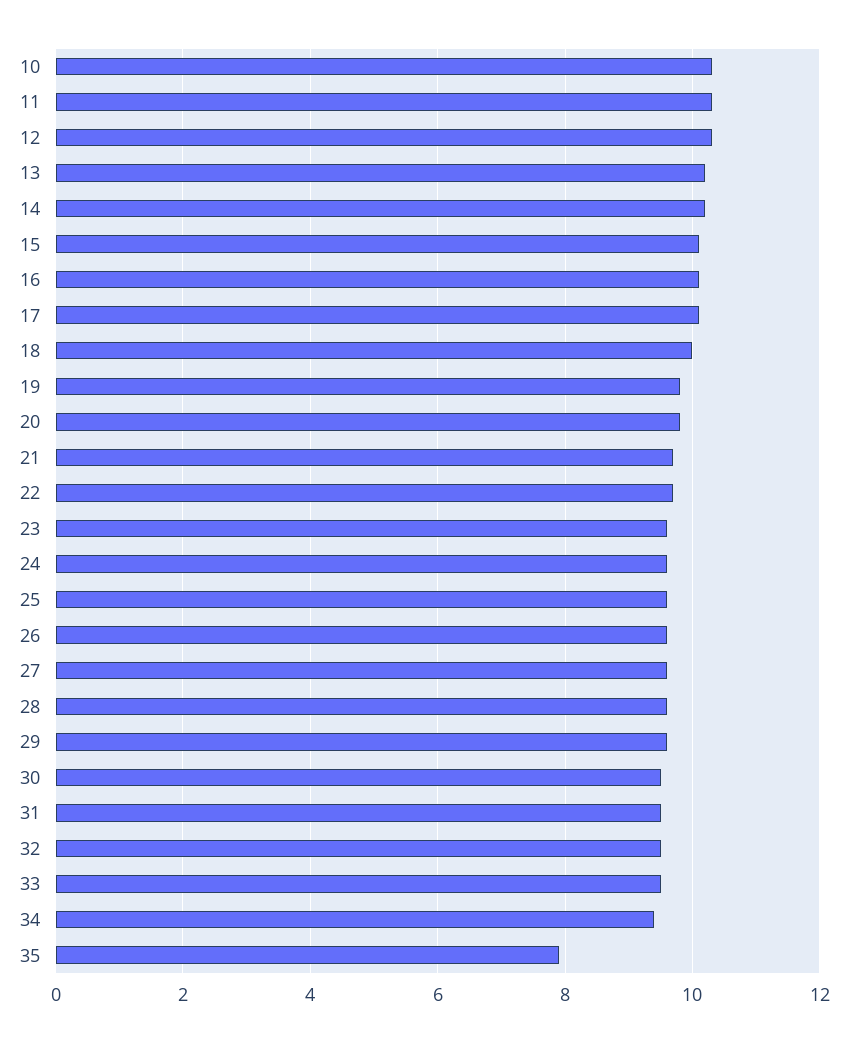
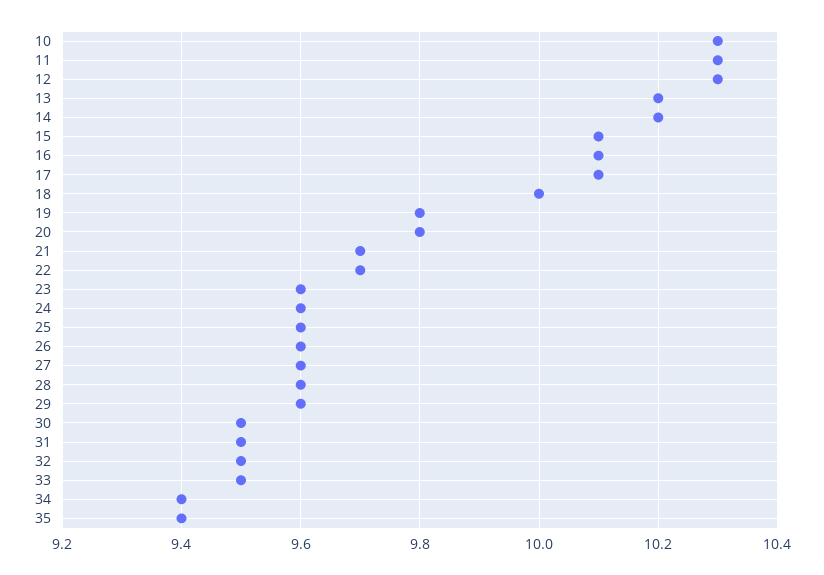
35: 8 -> 9.4

